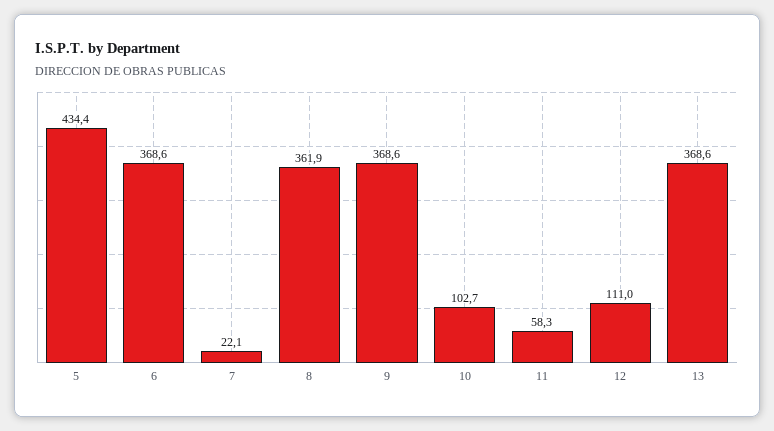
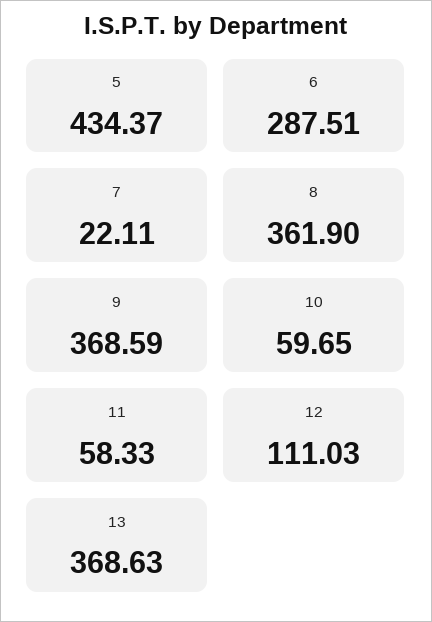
6: 368.6 -> 287.51
10: 102.7 -> 59.65

